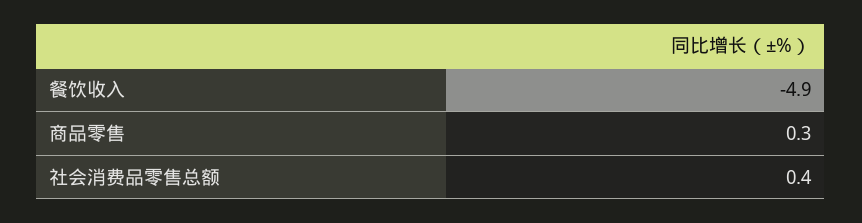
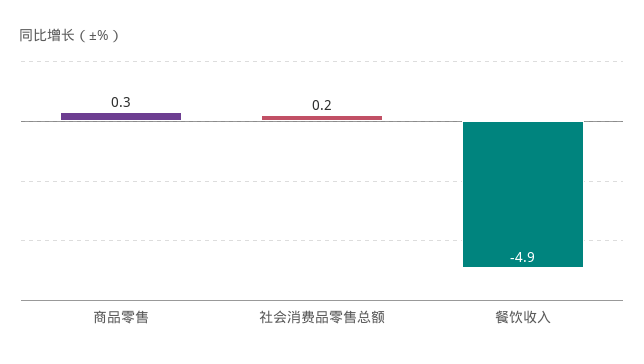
社会消费品零售总额: 0.4 -> 0.2

